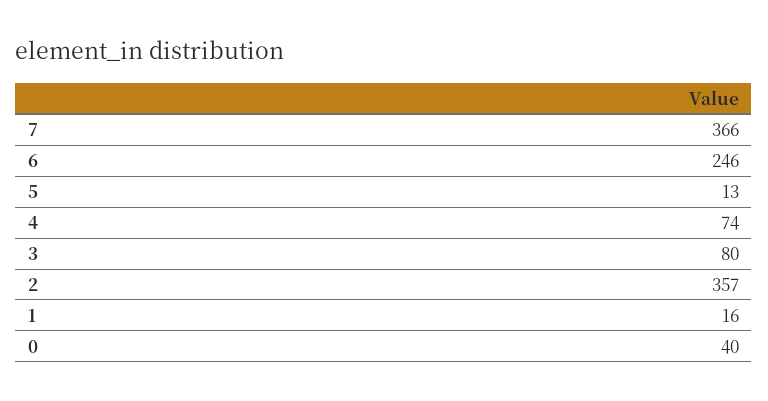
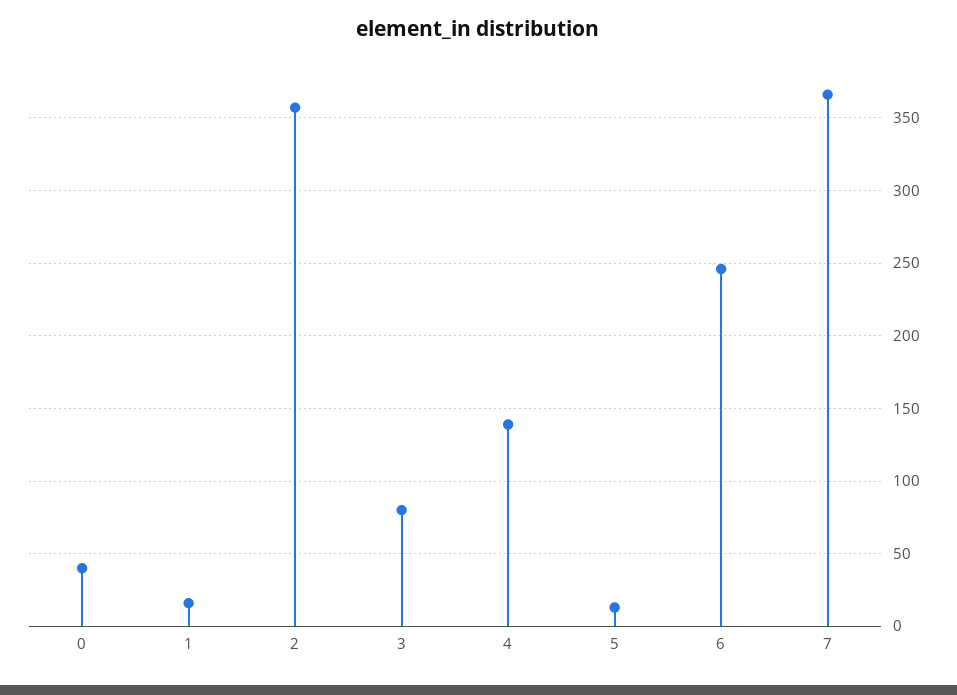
4: 74 -> 140

